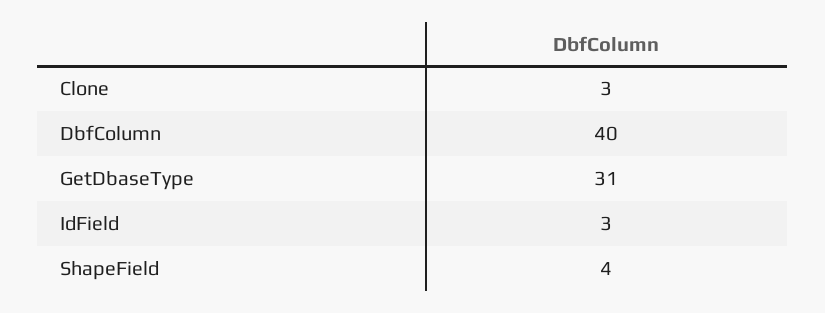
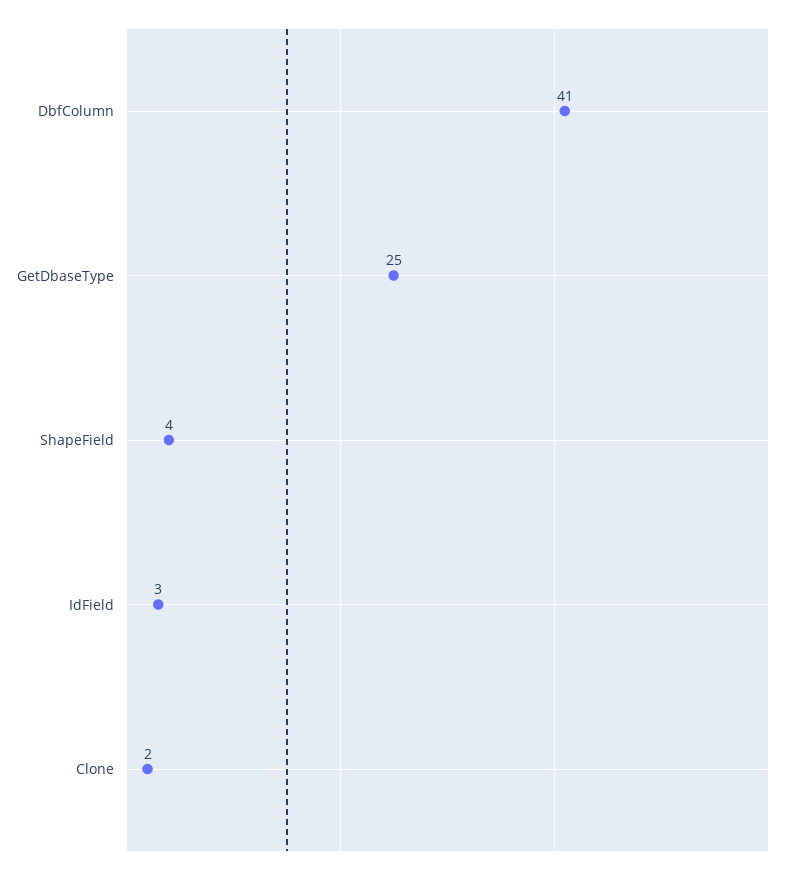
Clone: 3 -> 2
DbfColumn: 40 -> 41
GetDbaseType: 31 -> 25

